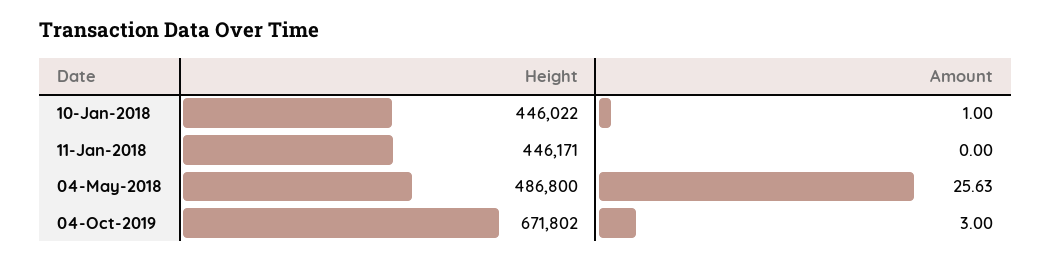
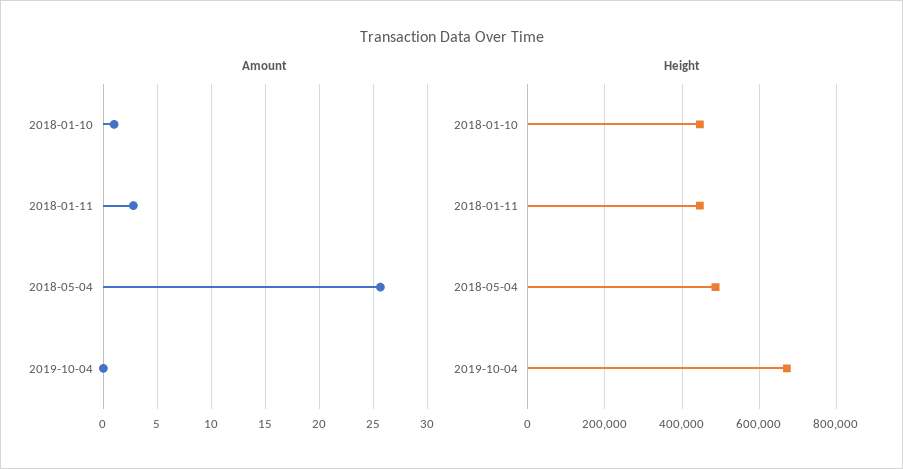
Amount, 11-Jan-2018: 0 -> 3
Amount, 04-Oct-2019: 3 -> 0

